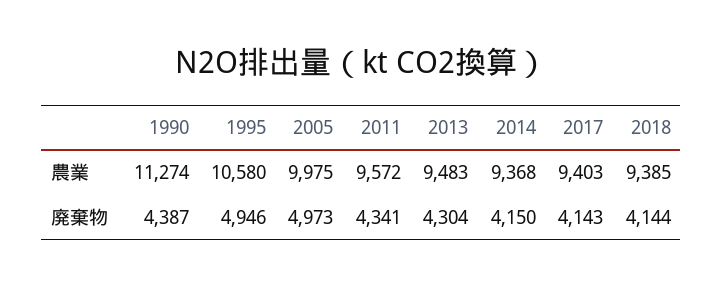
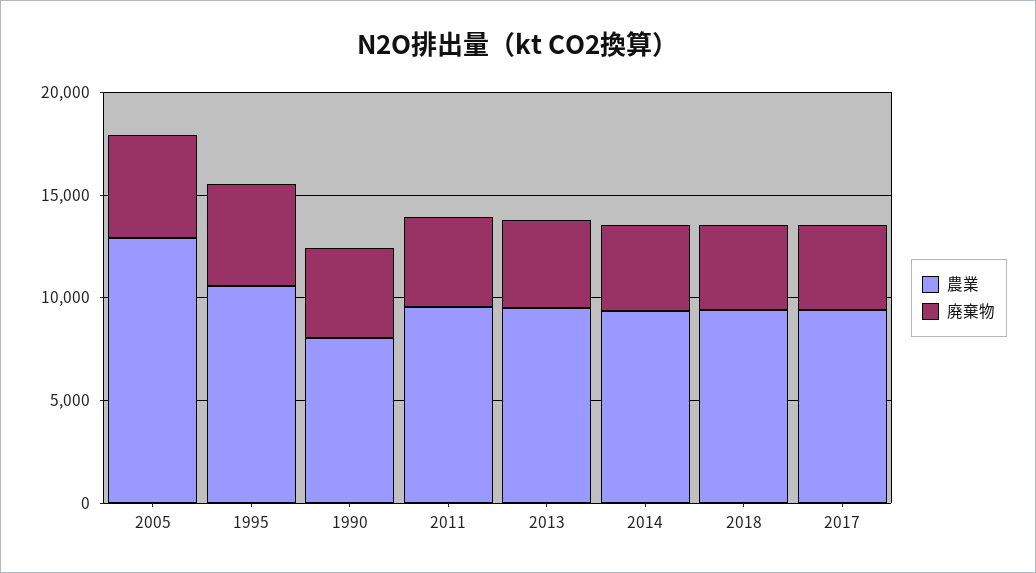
農業, 1990: 11274 -> 8000
農業, 2005: 9975 -> 13000

